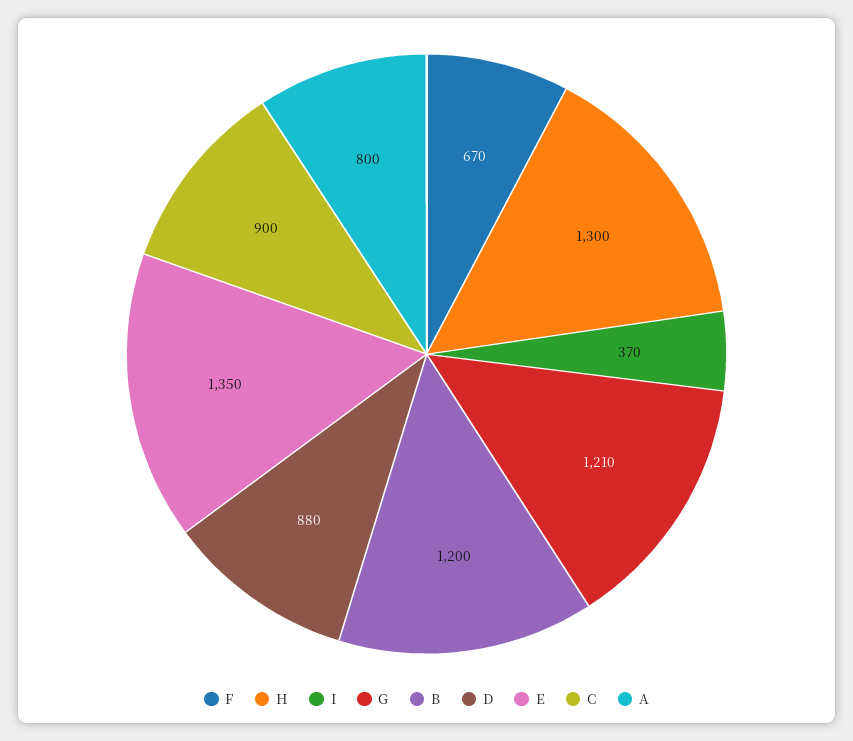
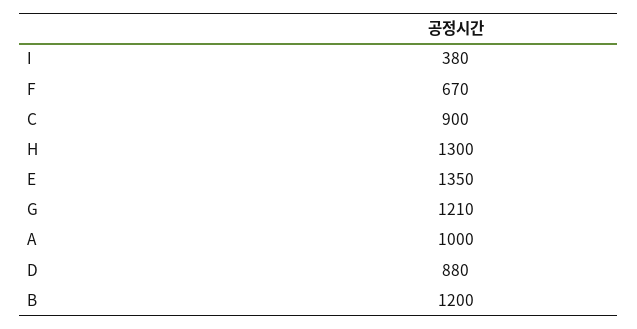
I: 370 -> 380
A: 800 -> 1000

